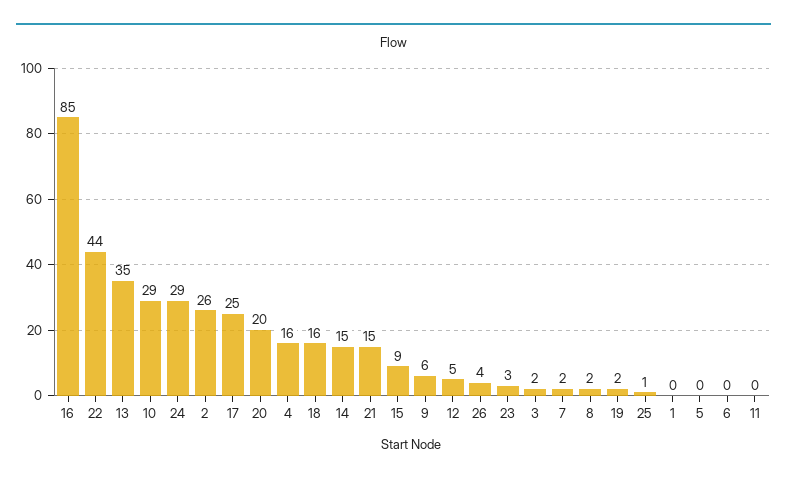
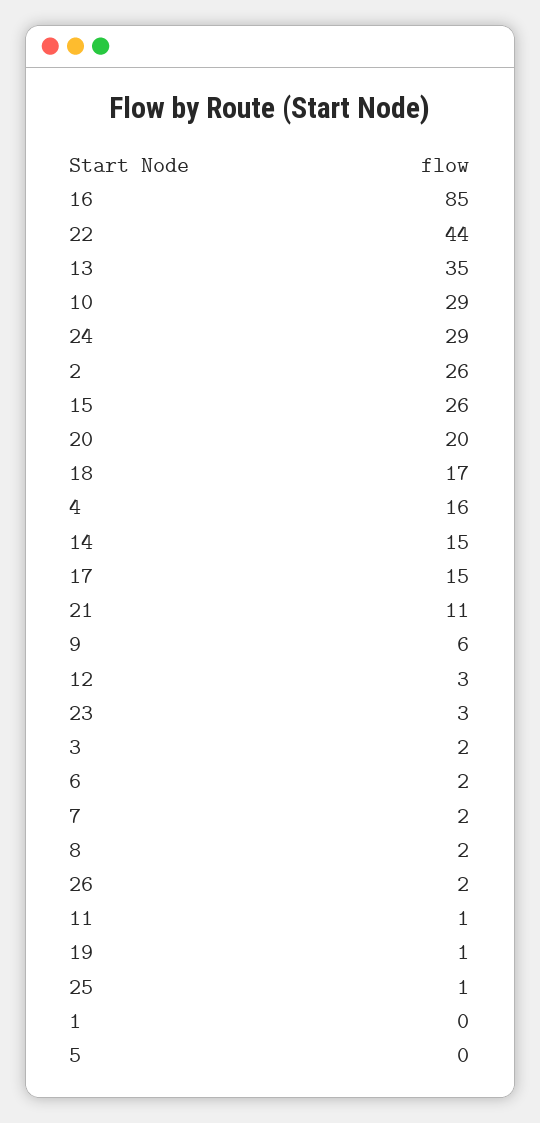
17: 25 -> 15
18: 16 -> 17
21: 15 -> 11
15: 9 -> 26
12: 5 -> 3
26: 4 -> 2
19: 2 -> 1
6: 0 -> 2
11: 0 -> 1

